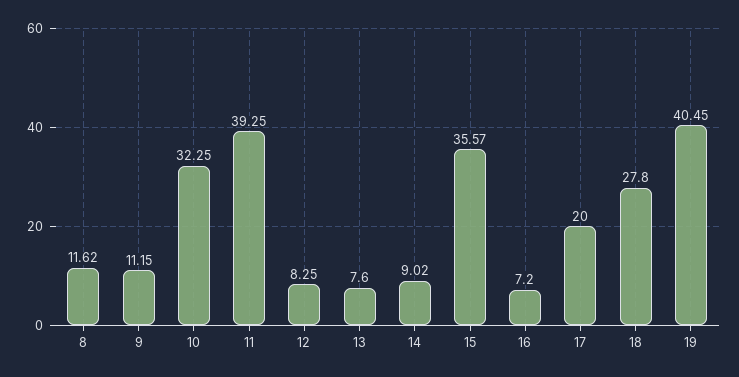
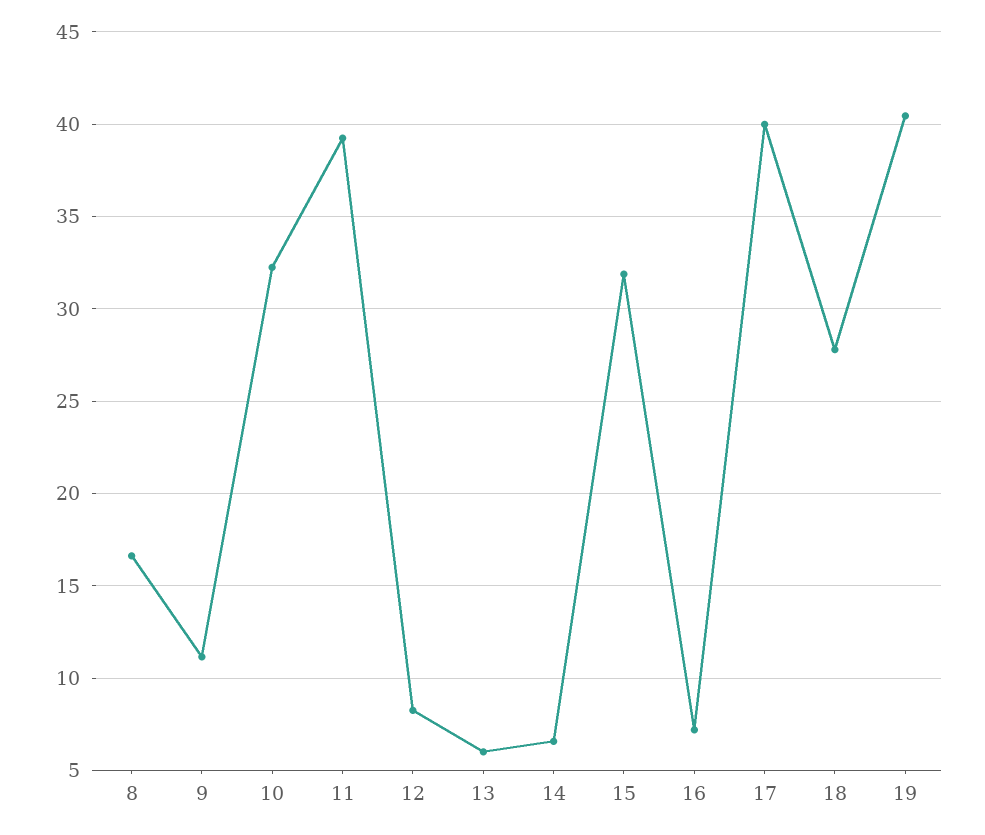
8: 11.62 -> 16.5
13: 7.6 -> 6
14: 9.02 -> 6.5
15: 35.57 -> 32
17: 20 -> 40

